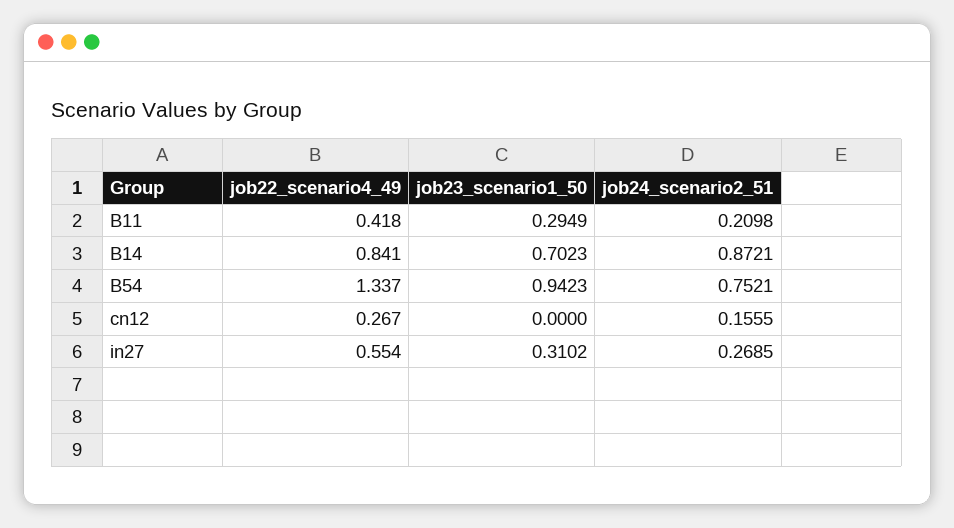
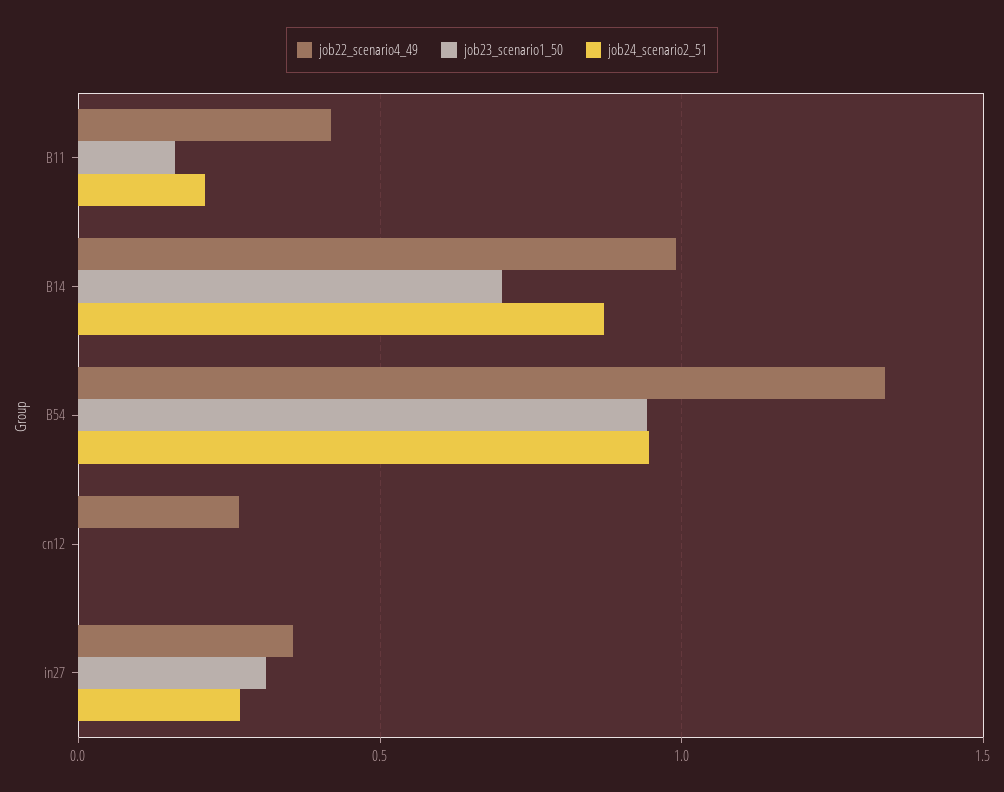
job23_scenario1_50, B11: 0.2949 -> 0.15
job22_scenario4_49, B14: 0.841 -> 1
job24_scenario2_51, B54: 0.7521 -> 0.95
job24_scenario2_51, cn12: 0.1555 -> 0
job22_scenario4_49, in27: 0.554 -> 0.35

